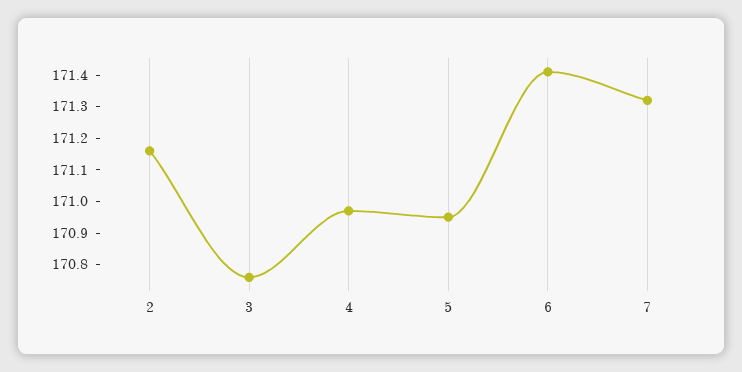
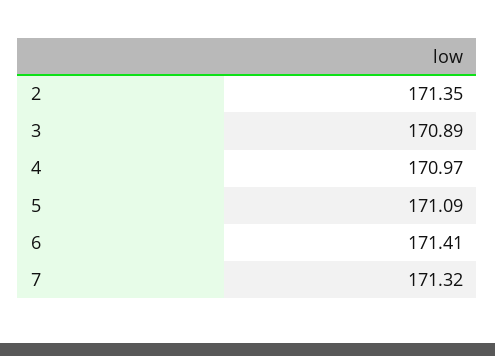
2: 171.15 -> 171.35
3: 170.75 -> 170.89
5: 170.95 -> 171.09

